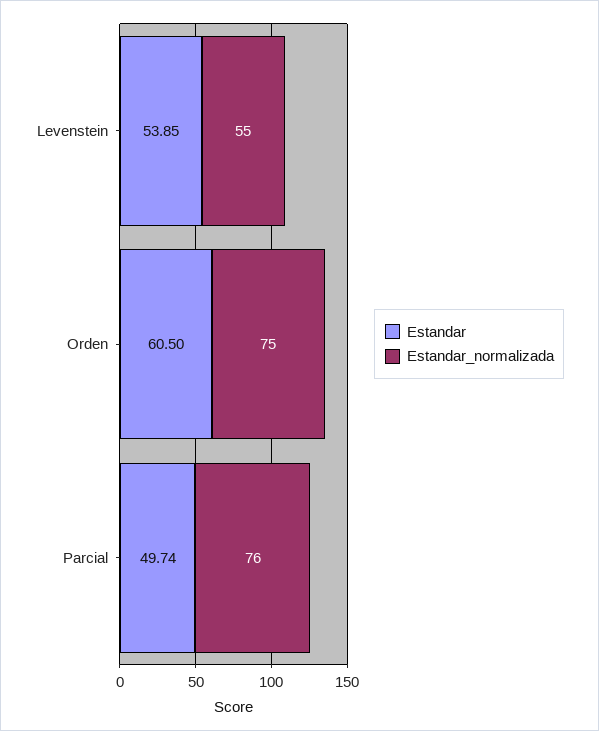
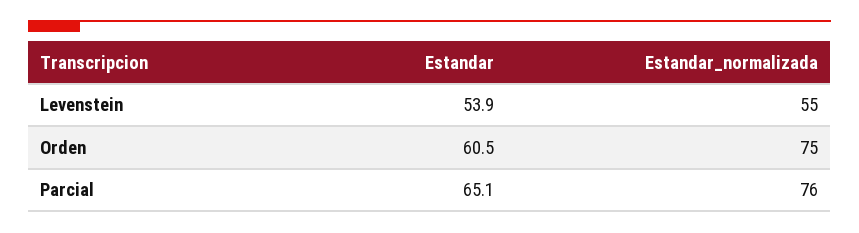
Estandar, Parcial: 49.74 -> 65.1

